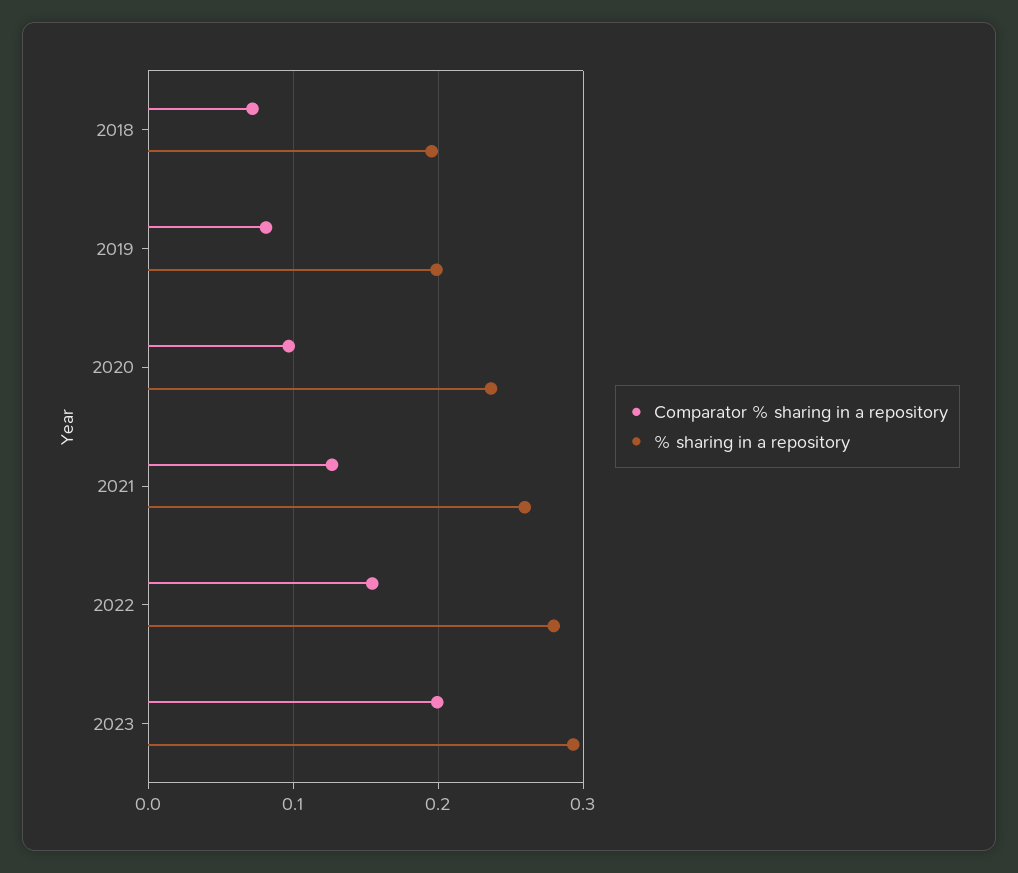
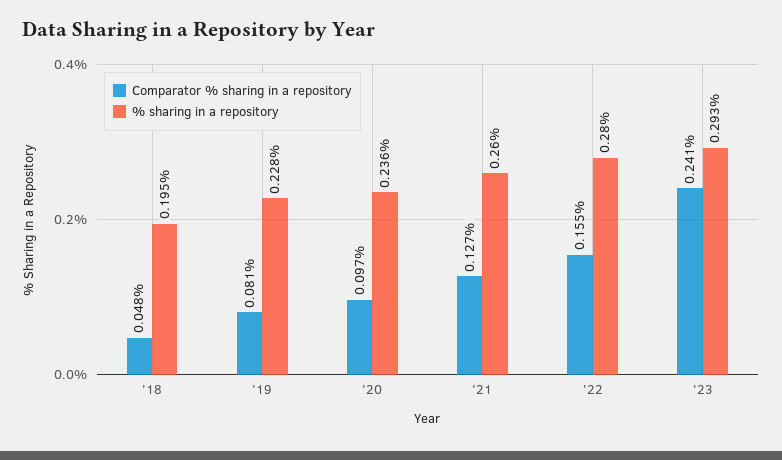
Comparator % sharing in a repository, 2018: 0.07 -> 0.048
% sharing in a repository, 2019: 0.2 -> 0.228
Comparator % sharing in a repository, 2023: 0.2 -> 0.241

